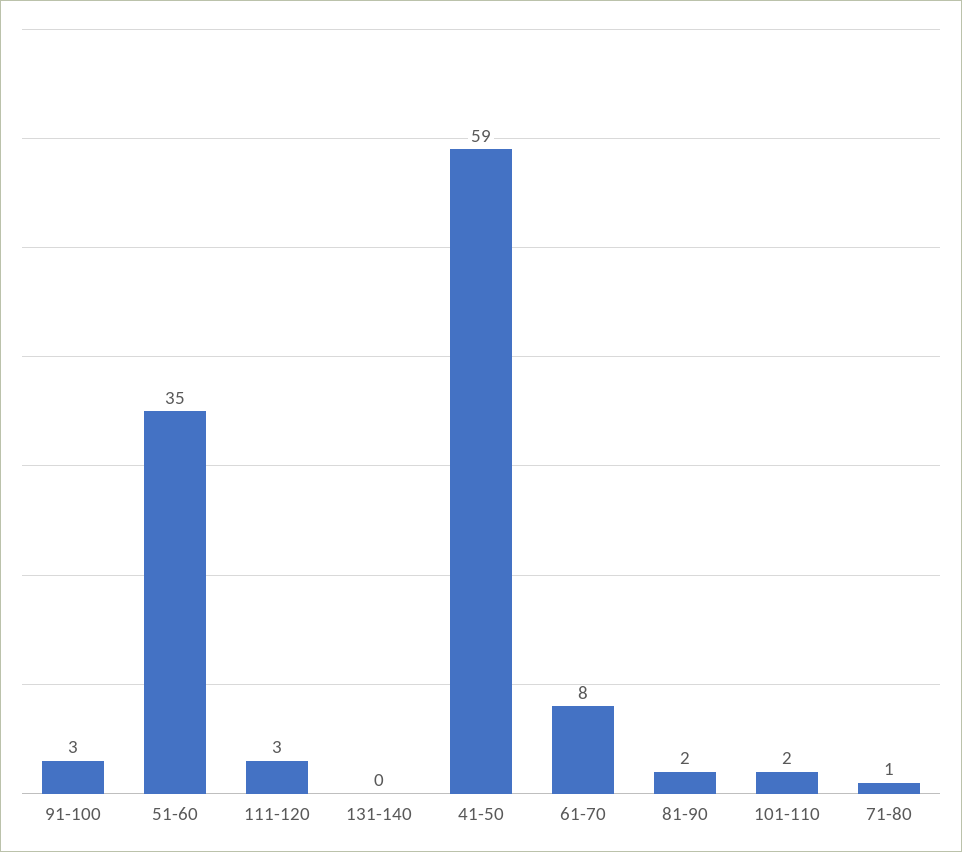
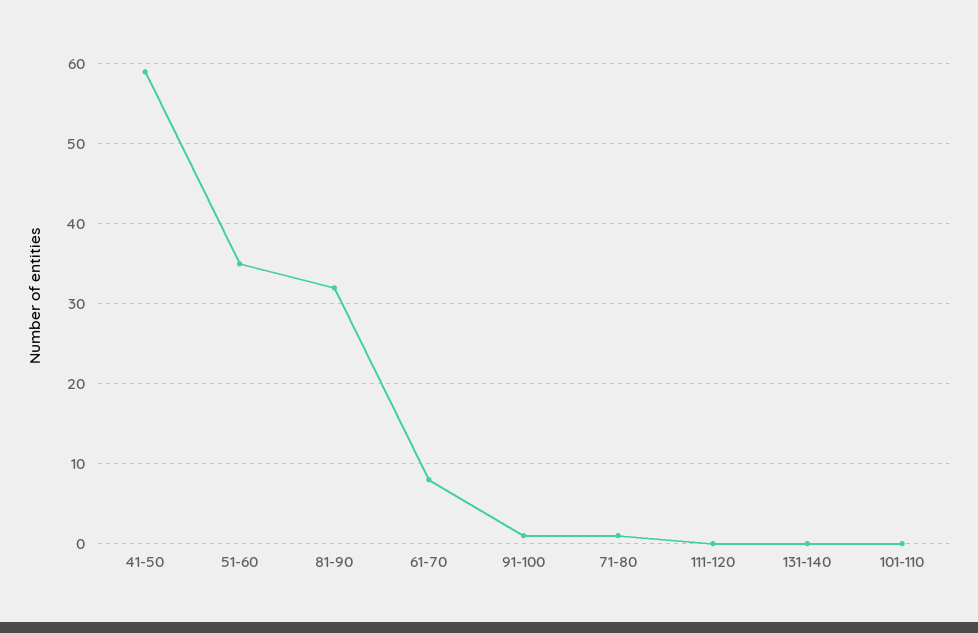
91-100: 3 -> 1
111-120: 3 -> 0
81-90: 2 -> 32
101-110: 2 -> 0

